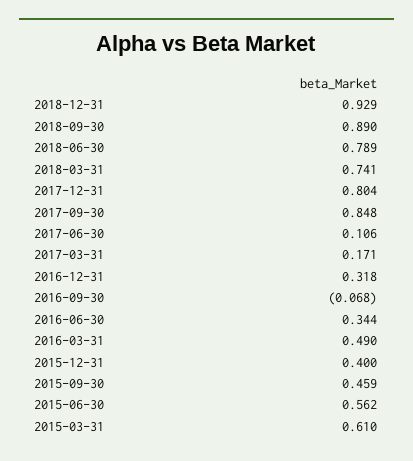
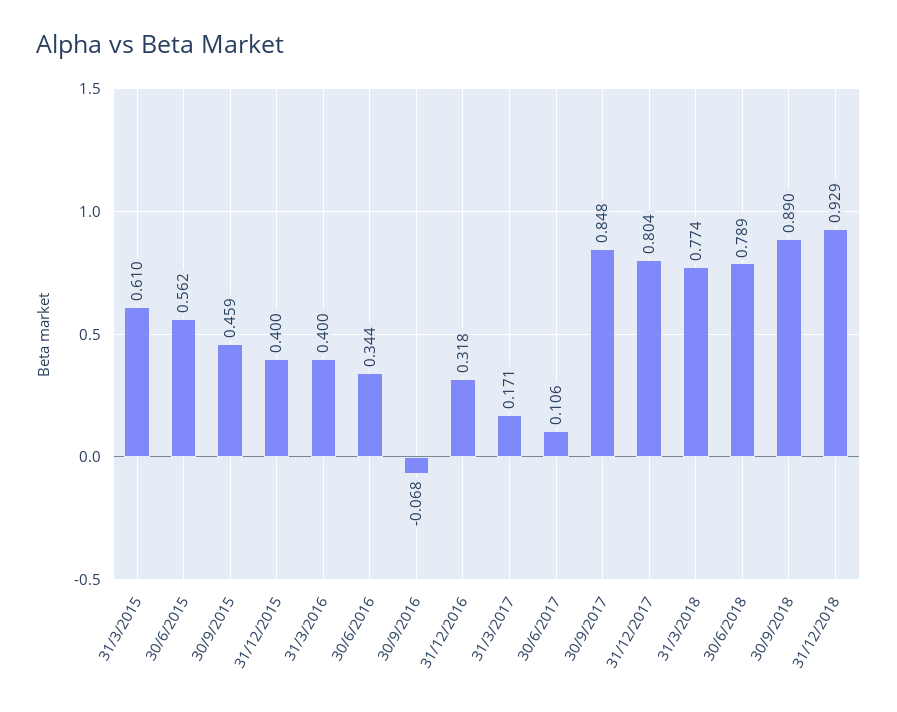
2018-03-31: 0.741 -> 0.774
2016-03-31: 0.49 -> 0.4

